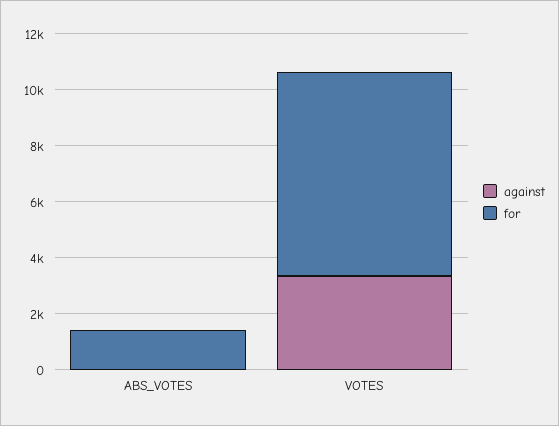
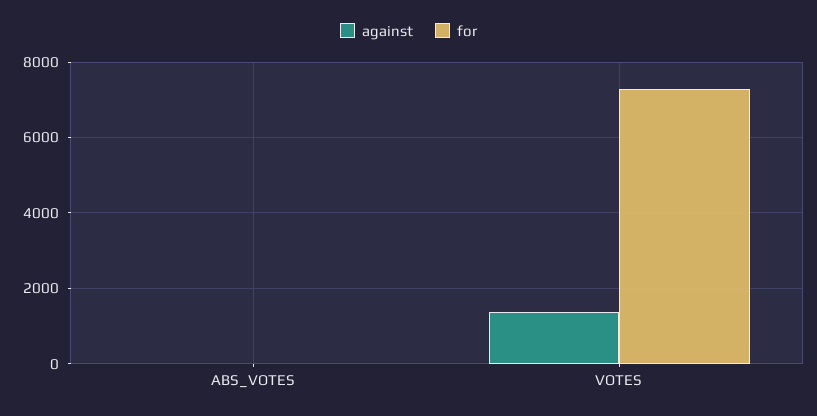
for, ABS_VOTES: 1500 -> 0
against, VOTES: 3500 -> 1400

